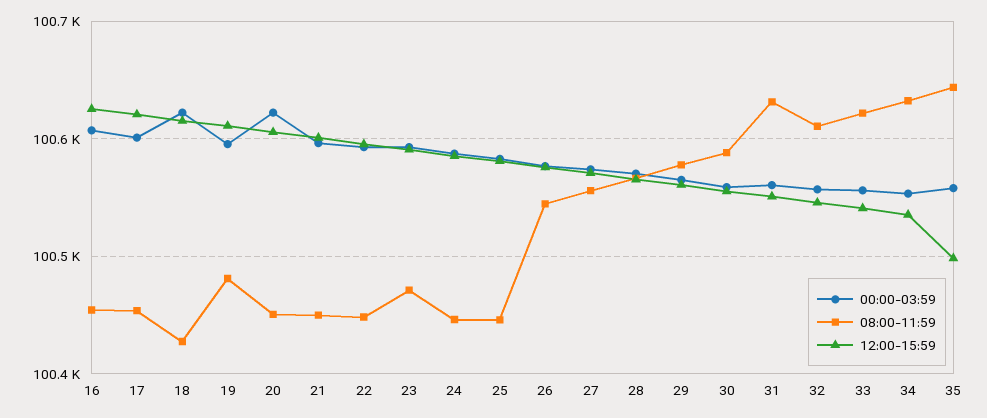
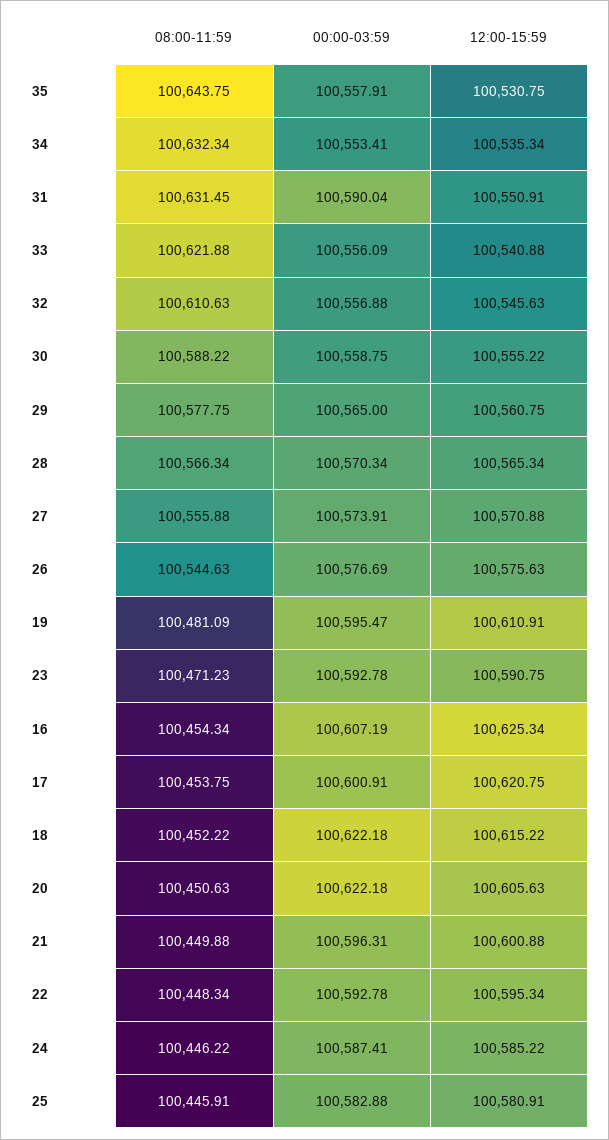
08:00-11:59, 18: 100430 -> 100452.22
00:00-03:59, 31: 100560 -> 100590.04
12:00-15:59, 35: 100500 -> 100530.75

